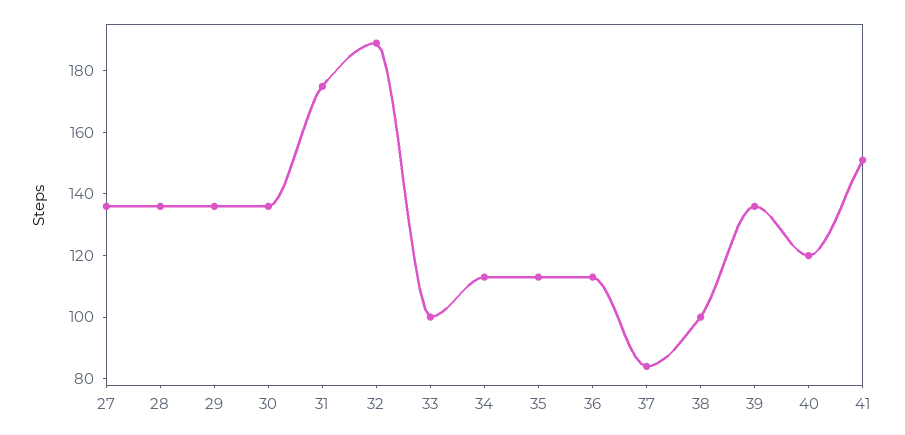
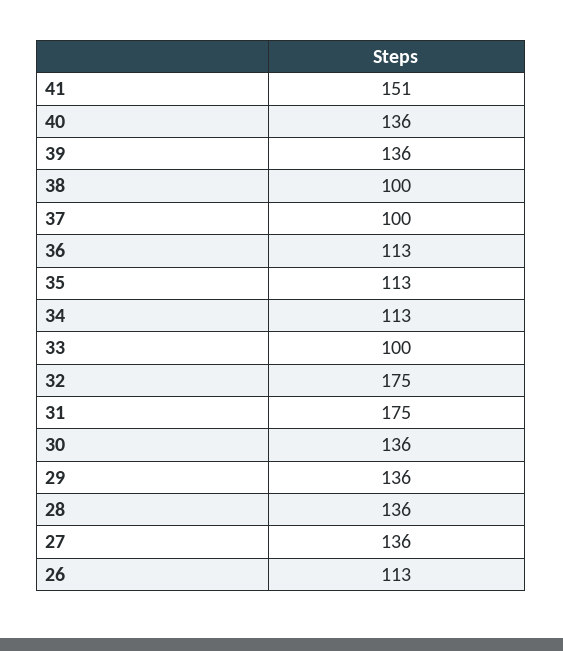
32: 190 -> 175
37: 85 -> 100
40: 120 -> 136
26: none -> 113

